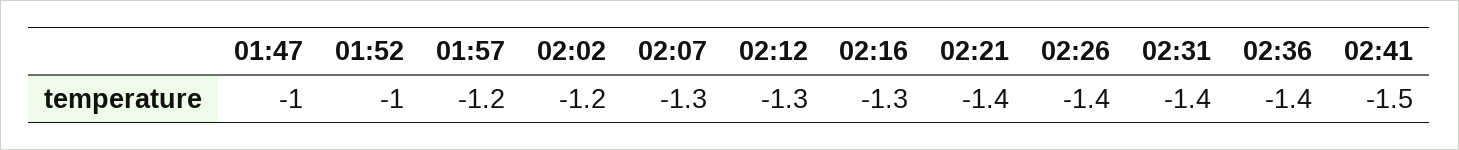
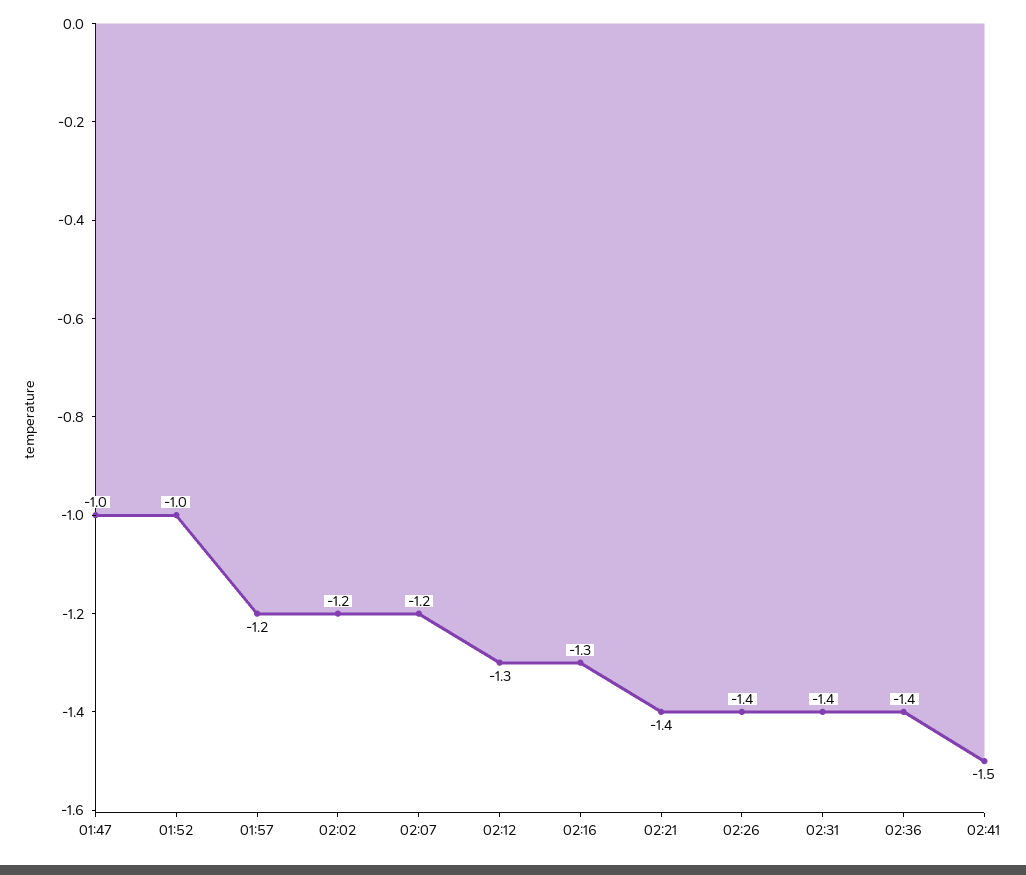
02:07: -1.3 -> -1.2

